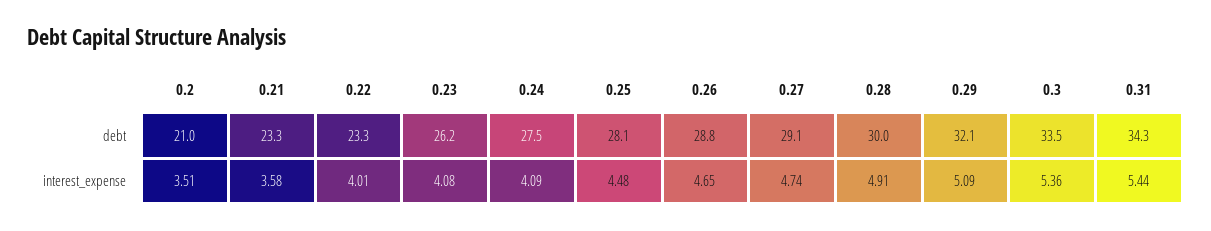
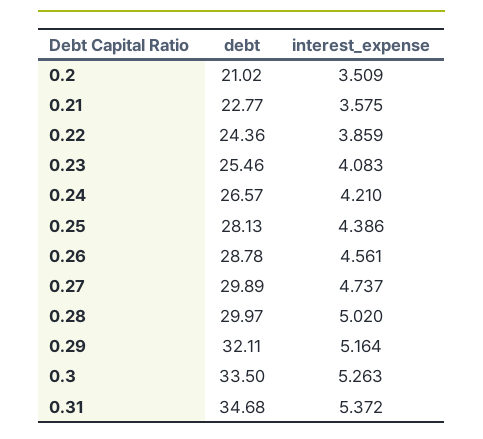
0.21, debt: 23.3 -> 22.77
0.22, debt: 23.3 -> 24.36
0.23, debt: 26.2 -> 25.46
0.24, debt: 27.5 -> 26.57
0.27, debt: 29.1 -> 29.89
0.31, debt: 34.3 -> 34.68
0.22, interest_expense: 4.01 -> 3.859
0.24, interest_expense: 4.09 -> 4.21
0.25, interest_expense: 4.48 -> 4.386
0.26, interest_expense: 4.65 -> 4.561
0.28, interest_expense: 4.91 -> 5.02
0.29, interest_expense: 5.09 -> 5.164
0.3, interest_expense: 5.36 -> 5.263
0.31, interest_expense: 5.44 -> 5.372

